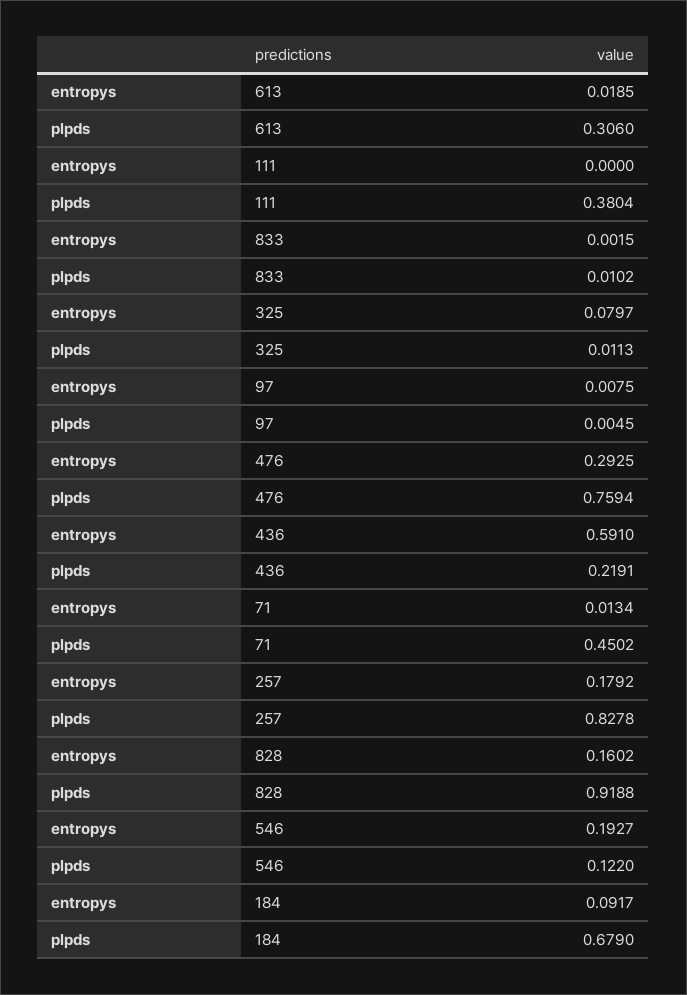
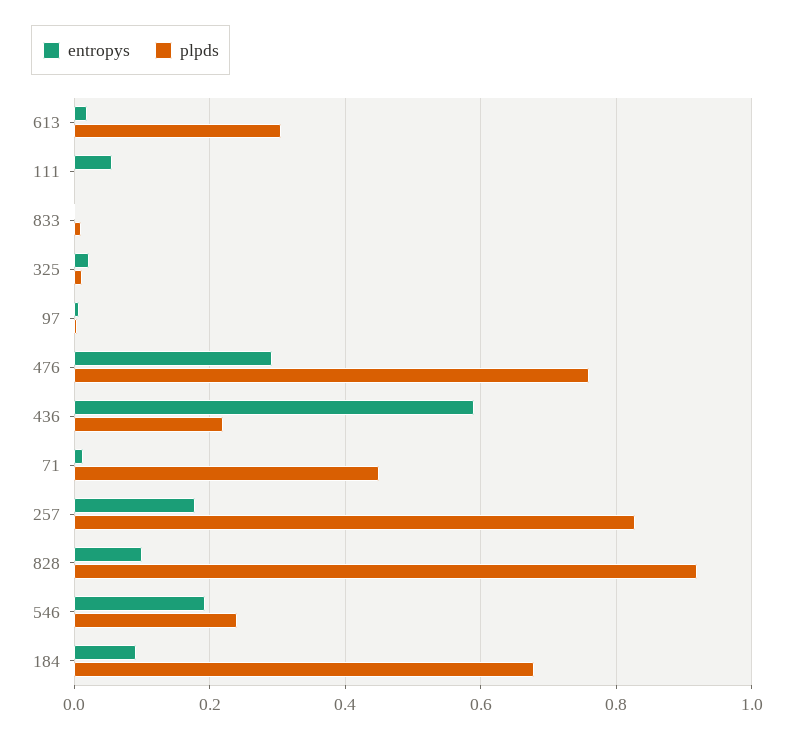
entropys, 111: 0 -> 0.06
plpds, 111: 0.3804 -> 0
entropys, 325: 0.0797 -> 0.02
entropys, 828: 0.1602 -> 0.1
plpds, 546: 0.122 -> 0.24

